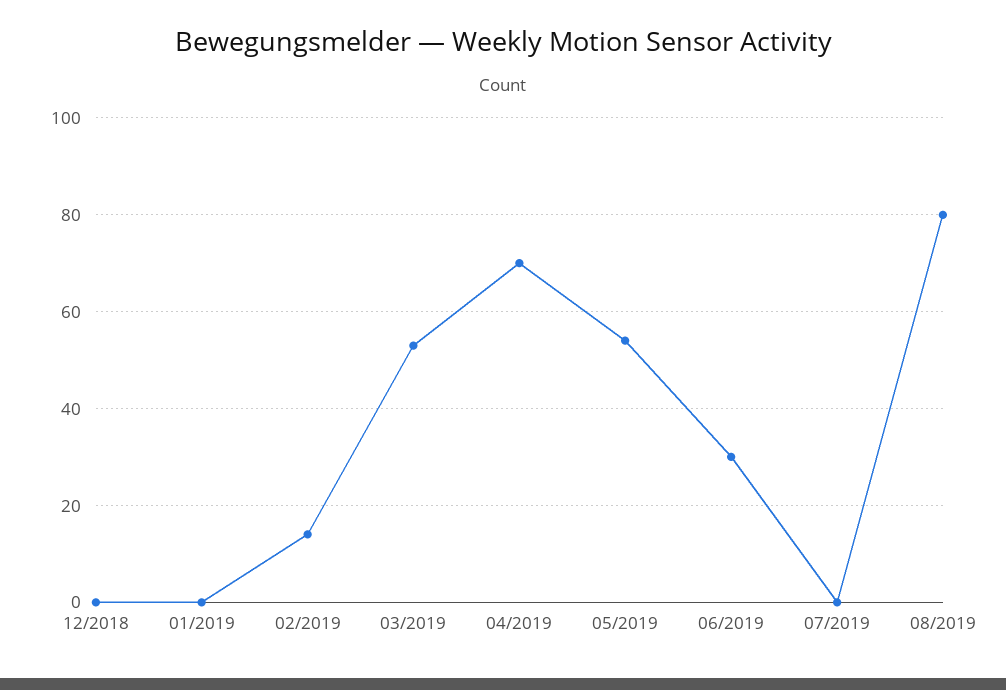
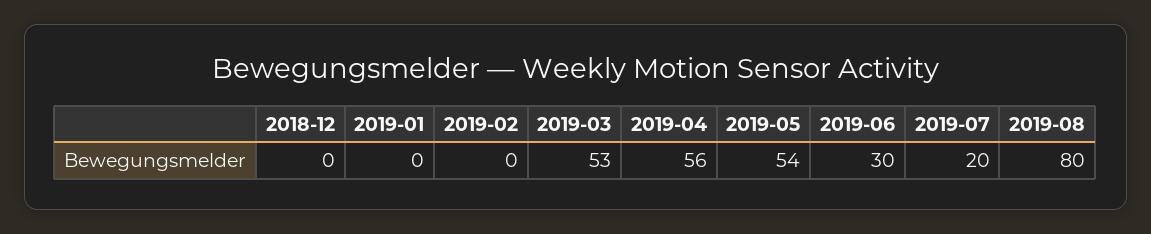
02/2019: 15 -> 0
04/2019: 70 -> 56
07/2019: 0 -> 20

